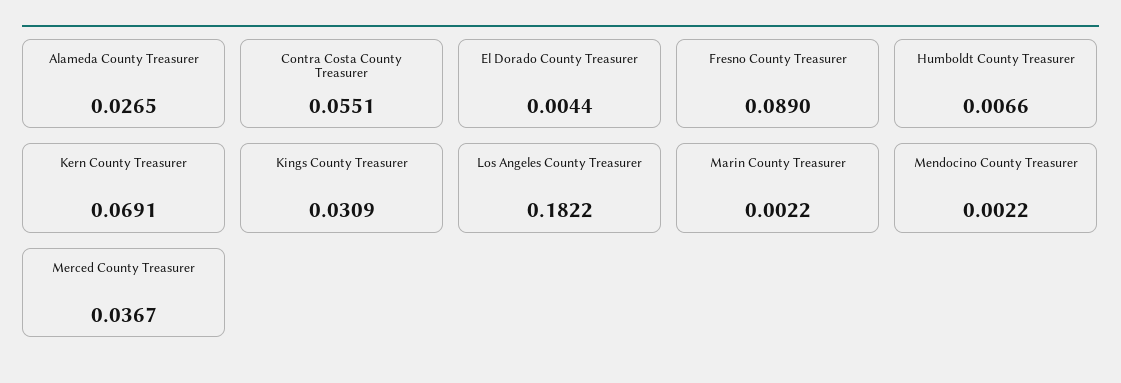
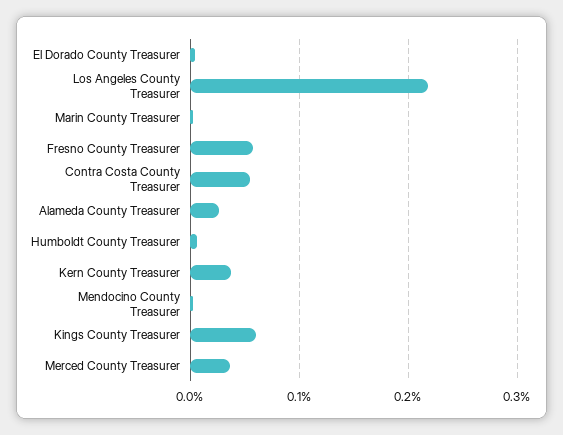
Fresno County Treasurer: 0.089 -> 0.06
Kern County Treasurer: 0.0691 -> 0.04
Kings County Treasurer: 0.0309 -> 0.06
Los Angeles County Treasurer: 0.1822 -> 0.22

